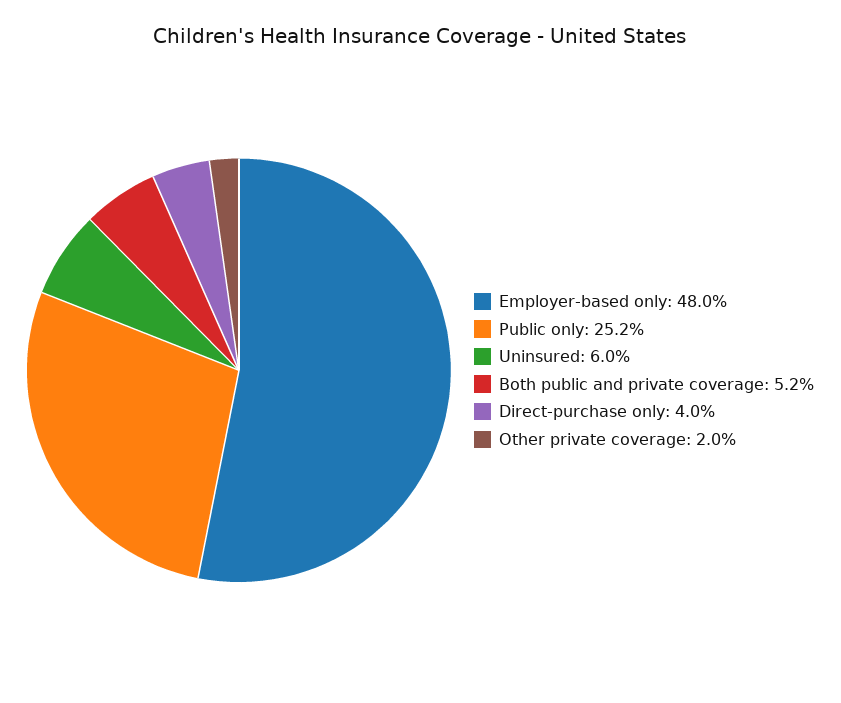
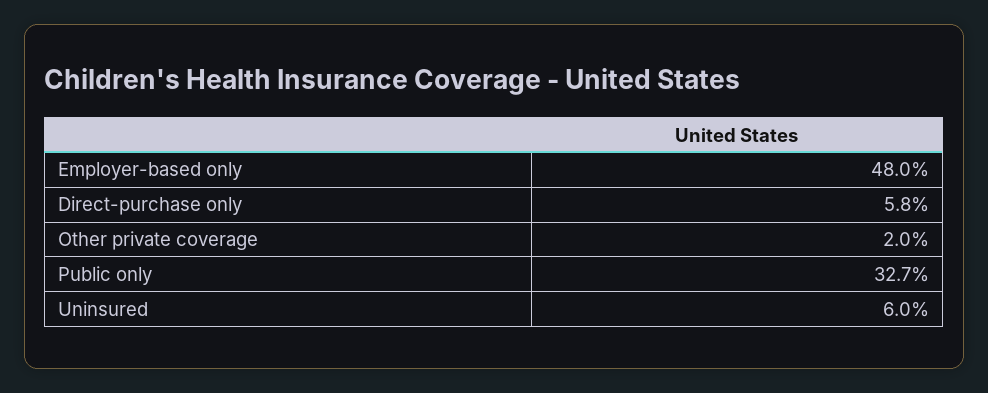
Public only: 25.2 -> 32.7
Both public and private coverage: 5.2 -> none
Direct-purchase only: 4 -> 5.8

